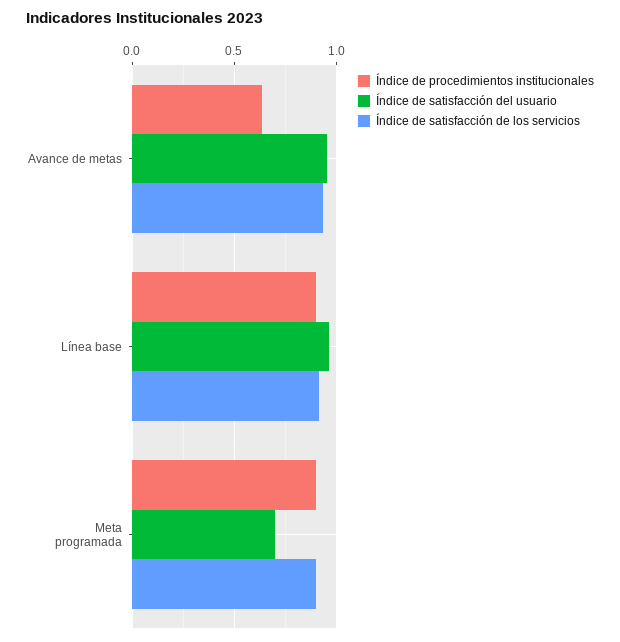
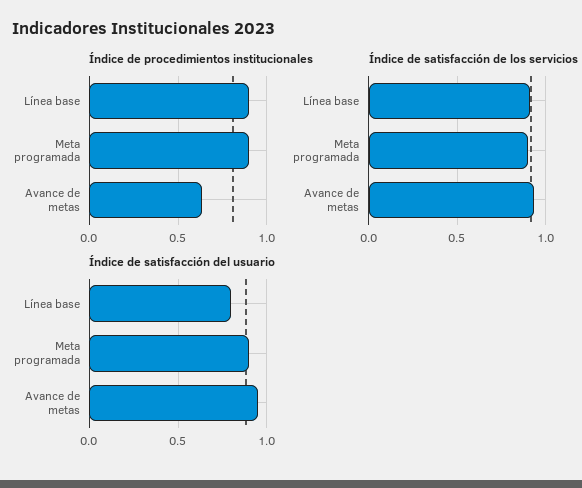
Índice de satisfacción del usuario, Línea base: 0.95 -> 0.8
Índice de satisfacción del usuario, Meta programada: 0.7 -> 0.9

